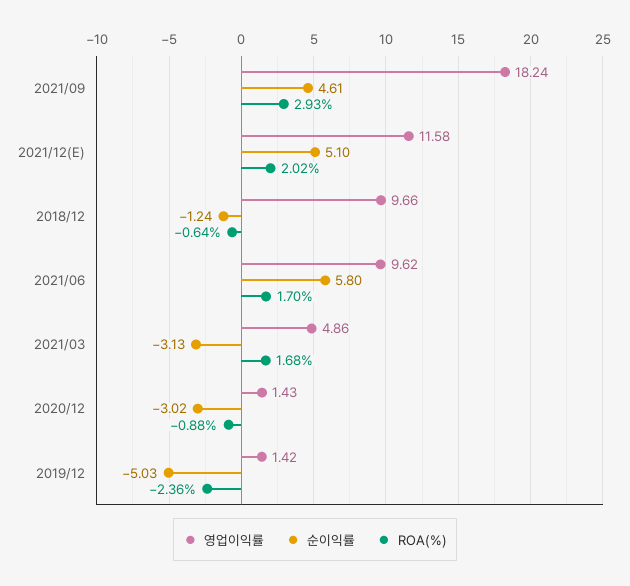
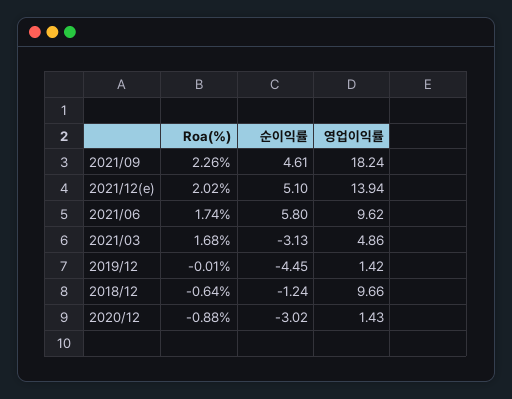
ROA(%), 2021/09: 2.93 -> 2.26
영업이익률, 2021/12(E): 11.58 -> 13.94
ROA(%), 2021/06: 1.7 -> 1.74
순이익률, 2019/12: -5.03 -> -4.45
ROA(%), 2019/12: -2.36 -> -0.01

